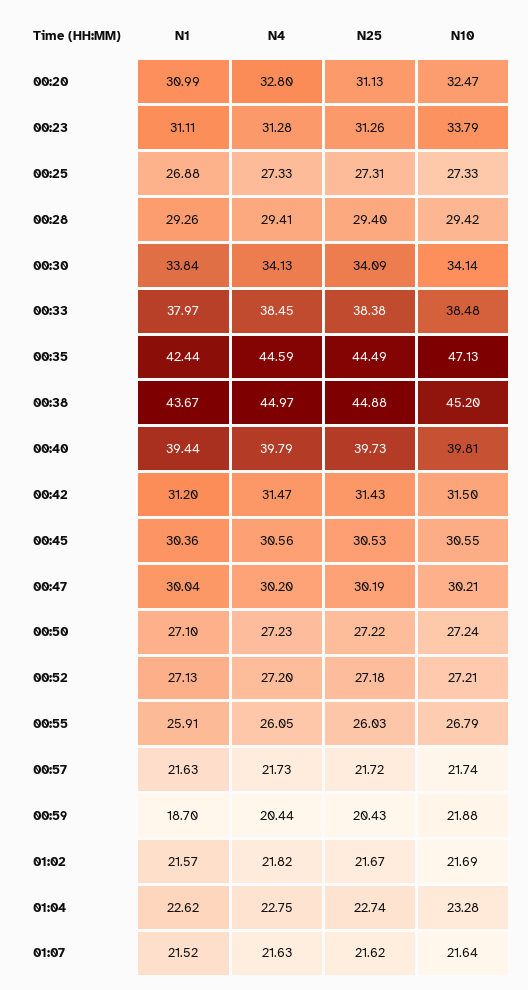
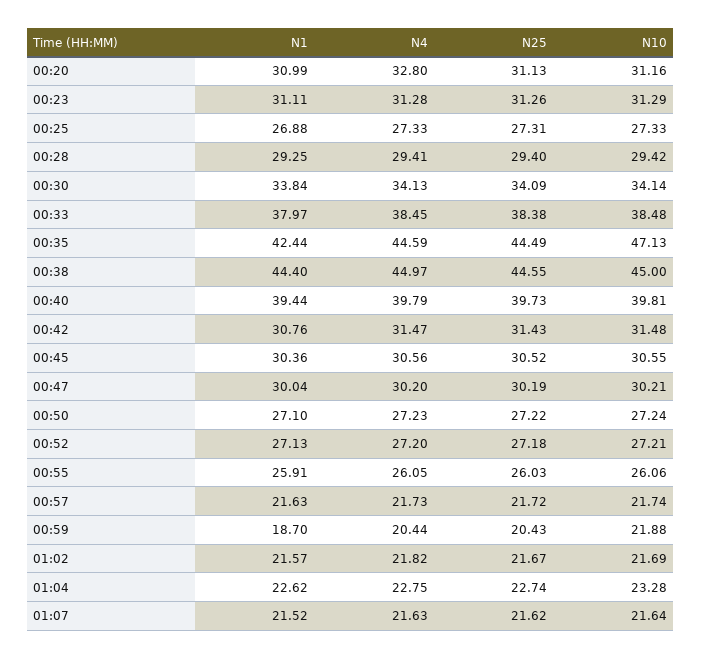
N10, 00:20: 32.47 -> 31.16
N10, 00:23: 33.79 -> 31.29
N1, 00:28: 29.26 -> 29.25
N1, 00:38: 43.67 -> 44.4
N25, 00:38: 44.88 -> 44.55
N10, 00:38: 45.2 -> 45
N1, 00:42: 31.2 -> 30.76
N10, 00:42: 31.5 -> 31.48
N25, 00:45: 30.53 -> 30.52
N10, 00:55: 26.79 -> 26.06

